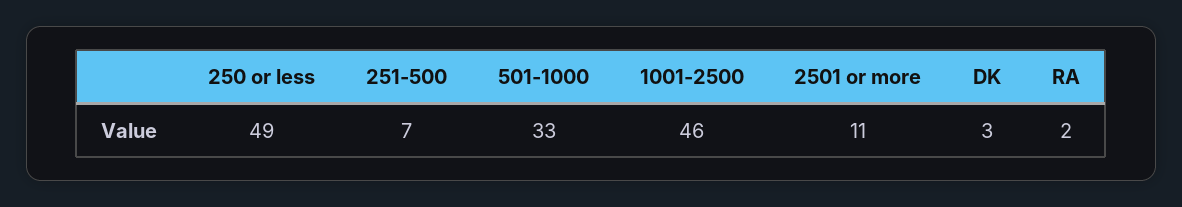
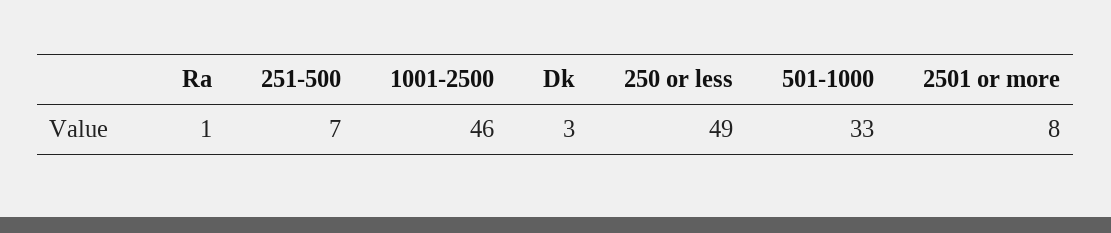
2501 or more: 11 -> 8
RA: 2 -> 1

